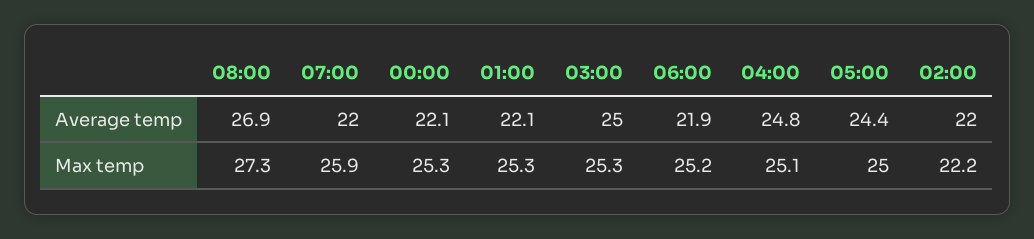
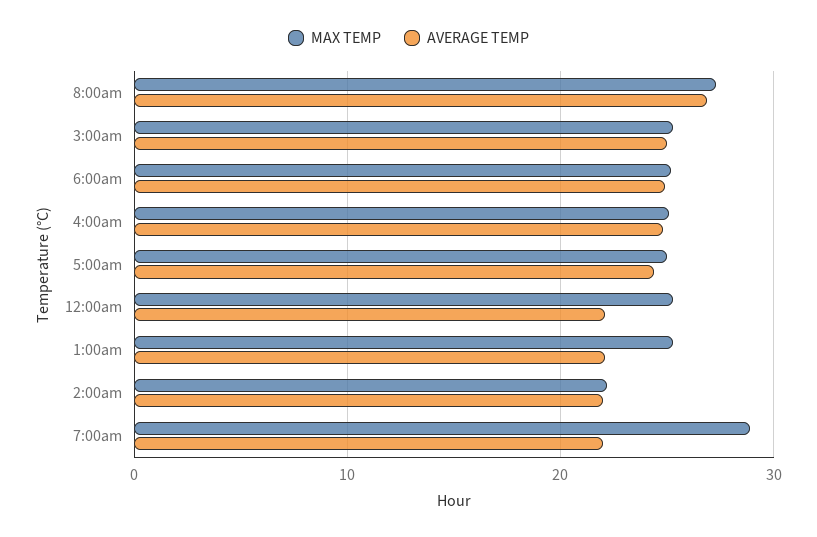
Average temp, 06:00: 21.9 -> 25
Max temp, 07:00: 25.9 -> 29

